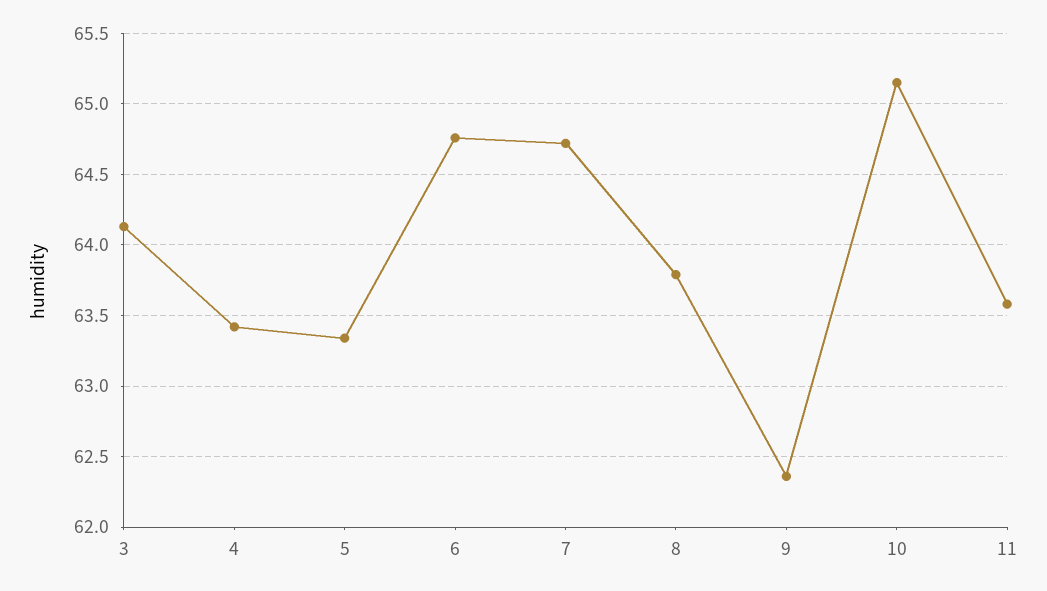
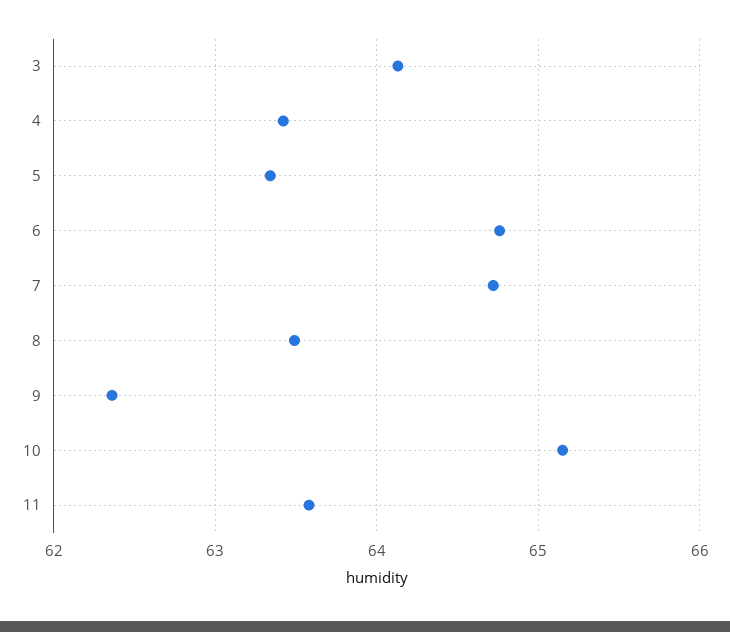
8: 63.8 -> 63.5

